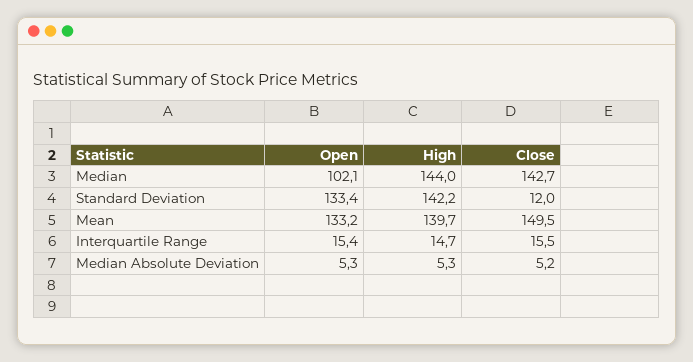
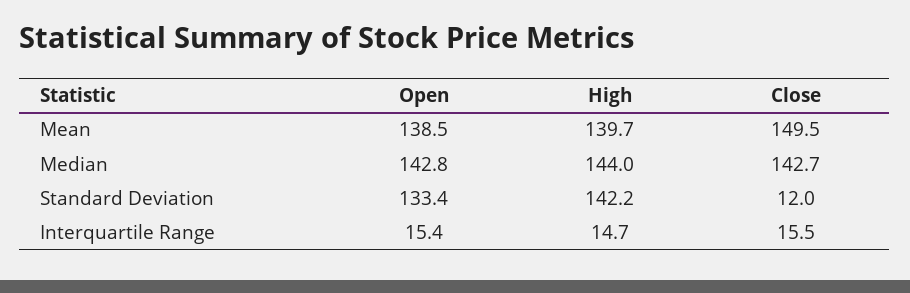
Open, Median: 102.1 -> 142.8
Open, Mean: 133.2 -> 138.5
Open, Median Absolute Deviation: 5.3 -> none
High, Median Absolute Deviation: 5.3 -> none
Close, Median Absolute Deviation: 5.2 -> none

